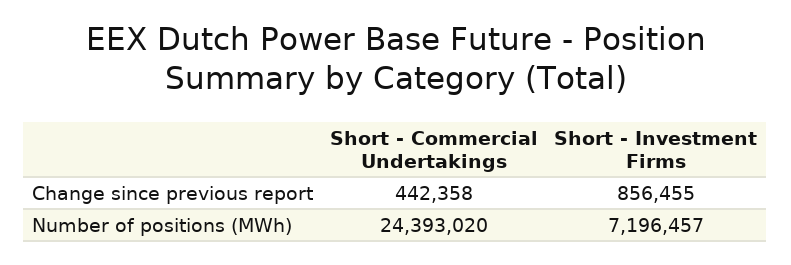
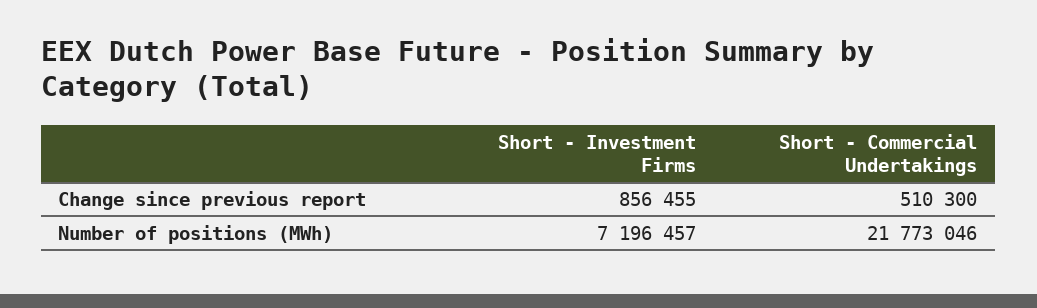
Short - Commercial Undertakings, Change since previous report: 442358 -> 510300
Short - Commercial Undertakings, Number of positions (MWh): 24393020 -> 21773046

